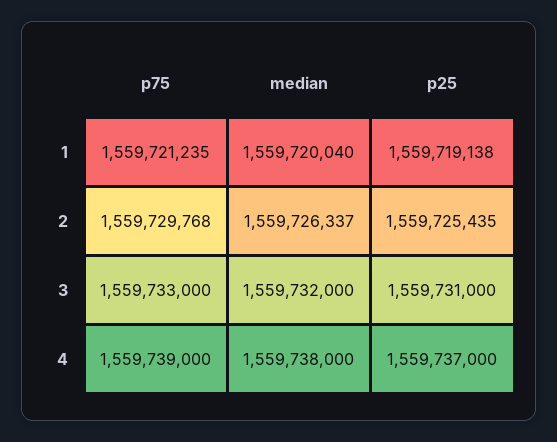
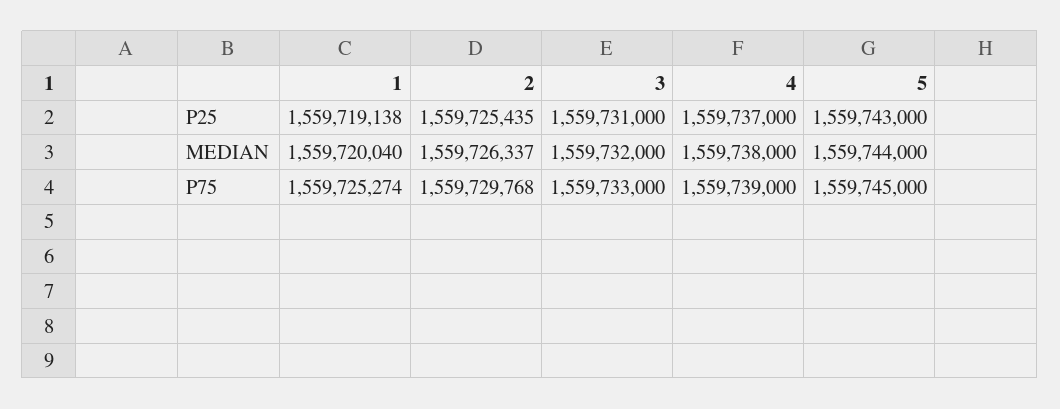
p75, 1: 1559721235 -> 1559725274
p25, 5: none -> 1559743000
median, 5: none -> 1559744000
p75, 5: none -> 1559745000

